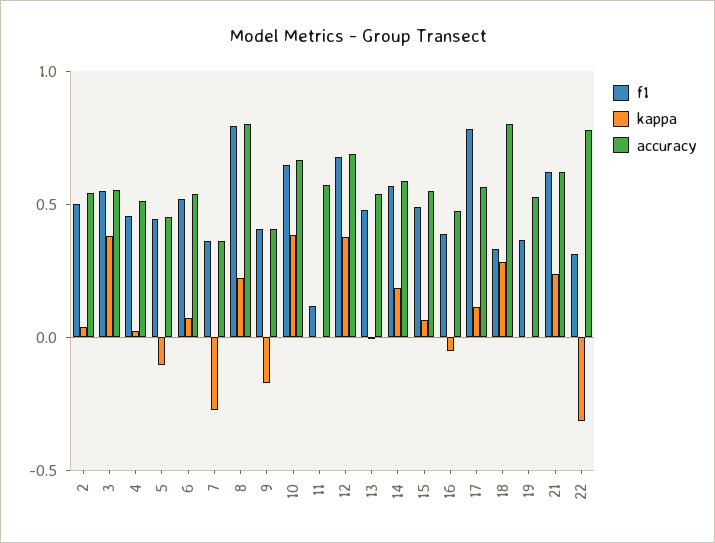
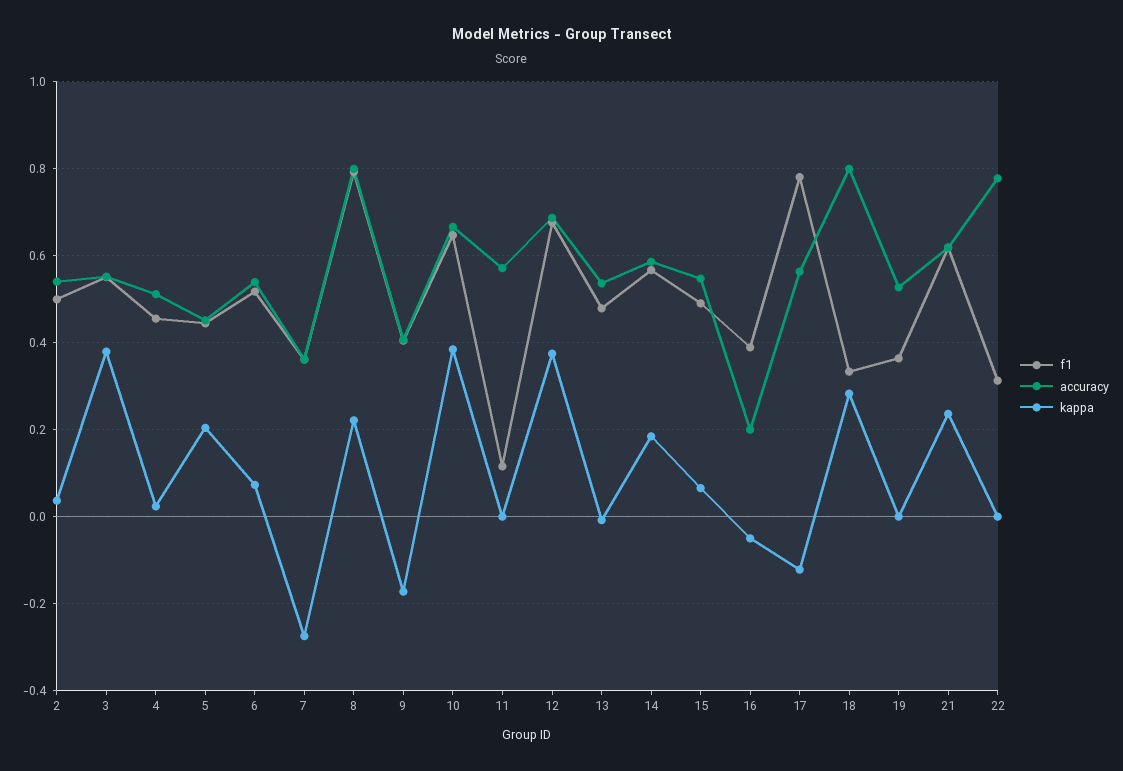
kappa, 5: -0.1 -> 0.2
accuracy, 16: 0.5 -> 0.2
kappa, 17: 0.1 -> -0.12
kappa, 22: -0.3 -> 0

